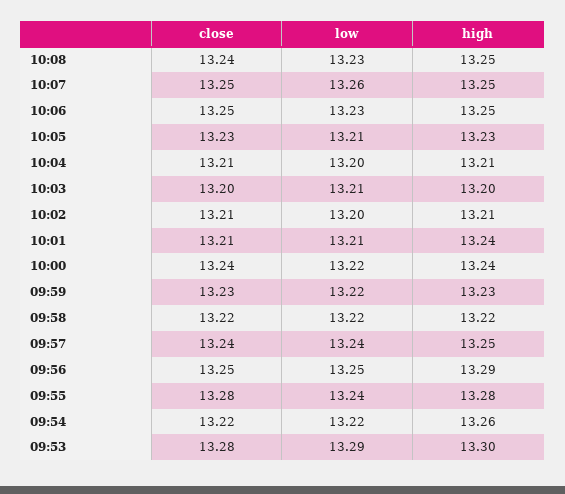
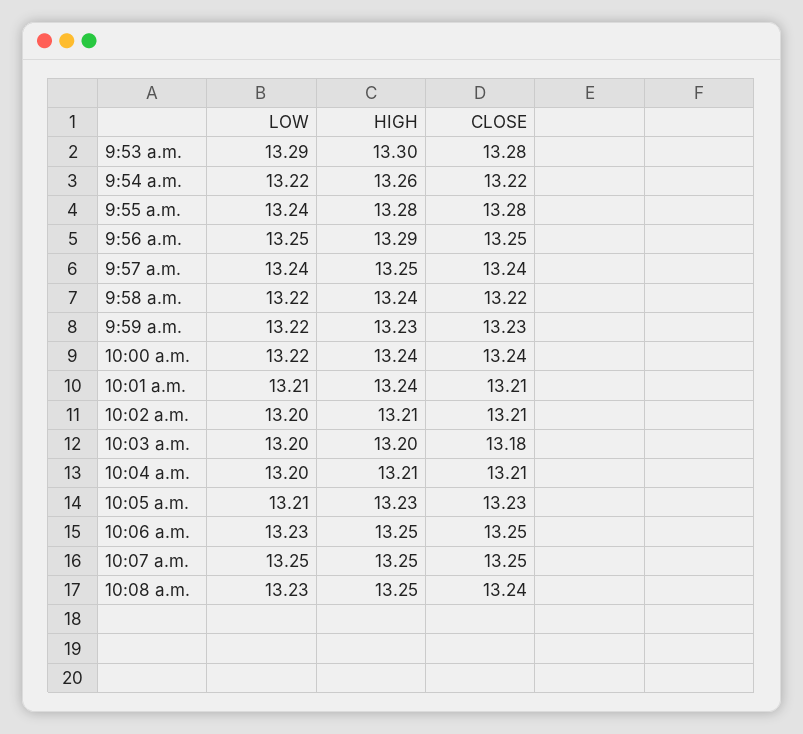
low, 10:07: 13.26 -> 13.25
close, 10:03: 13.2 -> 13.18
low, 10:03: 13.21 -> 13.2
high, 09:58: 13.22 -> 13.24

